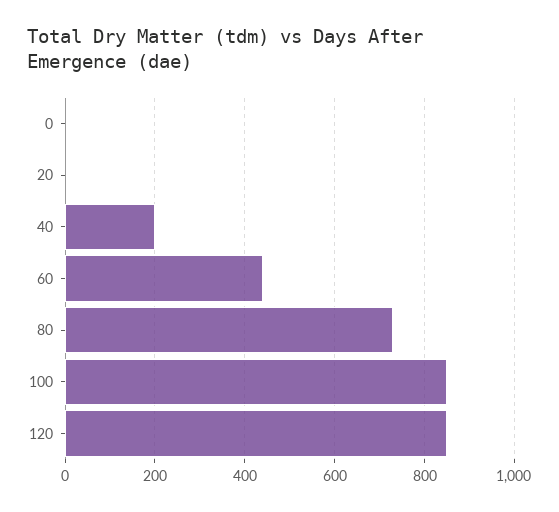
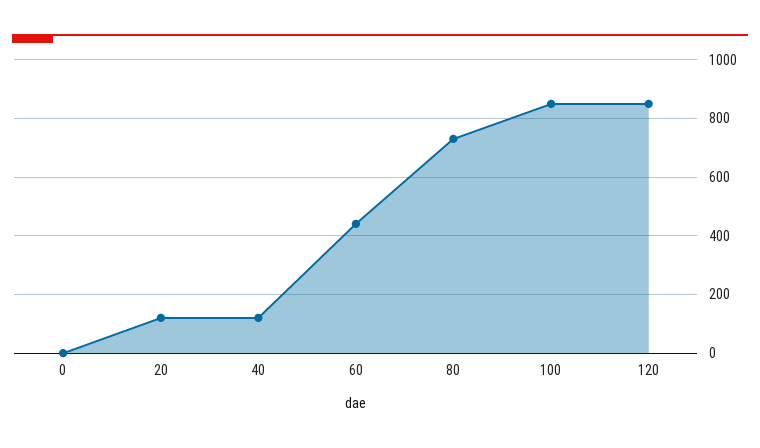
20: 0 -> 125
40: 200 -> 125

